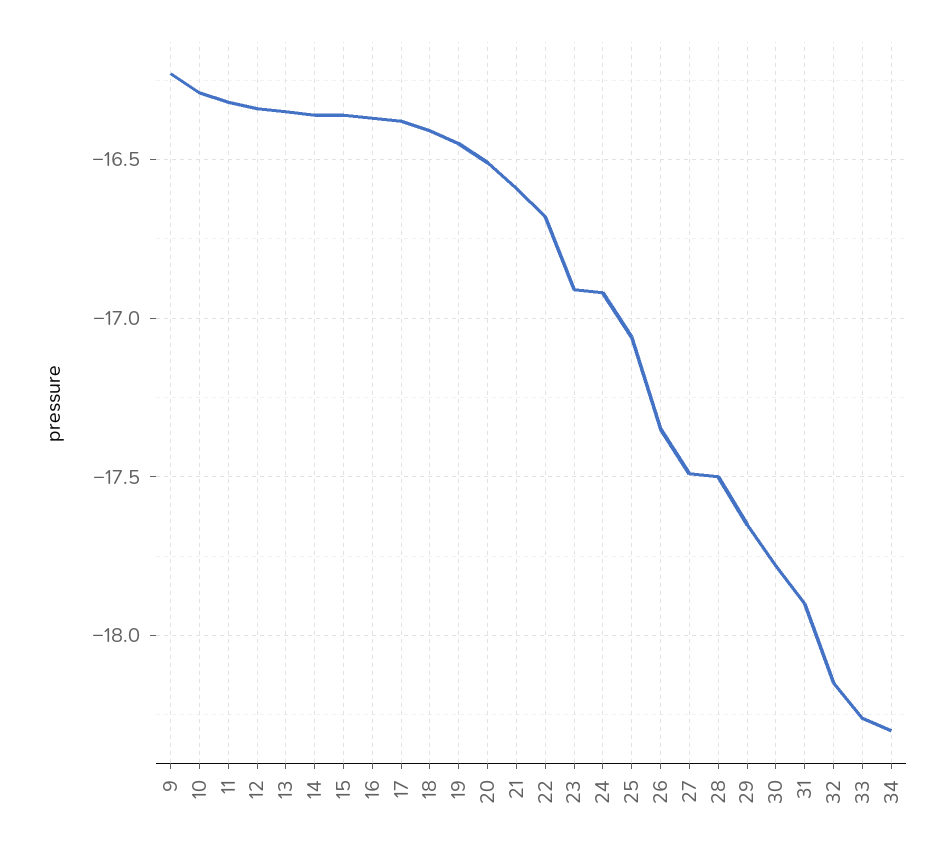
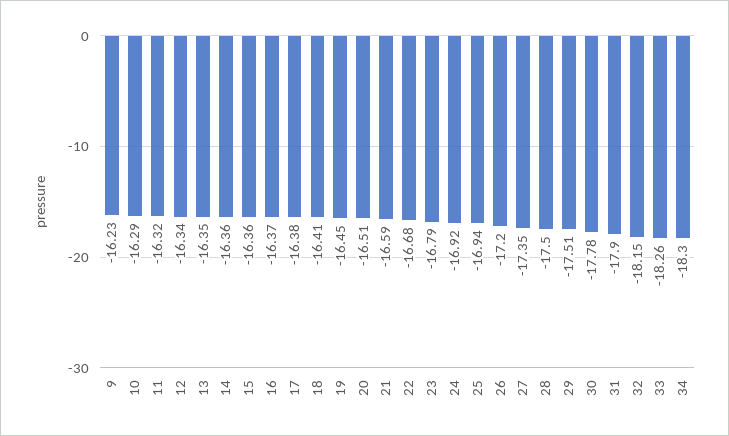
23: -16.9 -> -16.79
25: -17.05 -> -16.94
26: -17.35 -> -17.2
27: -17.5 -> -17.35
29: -17.65 -> -17.51

